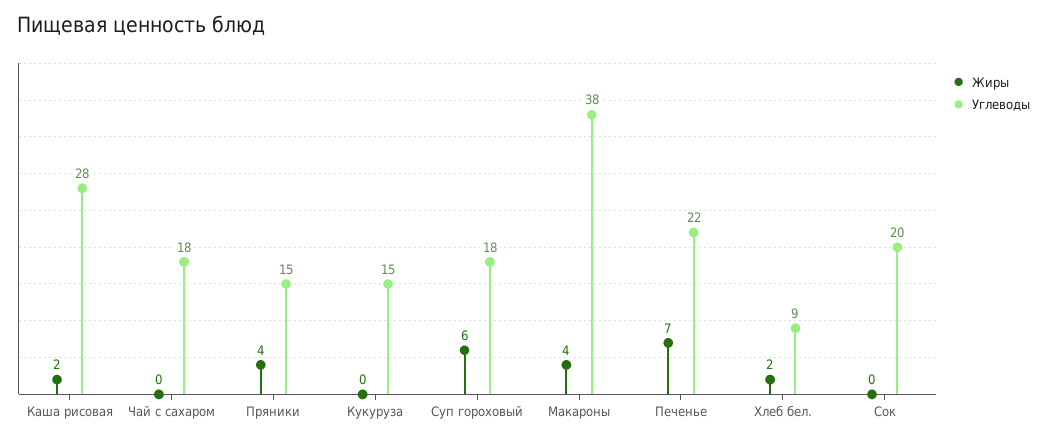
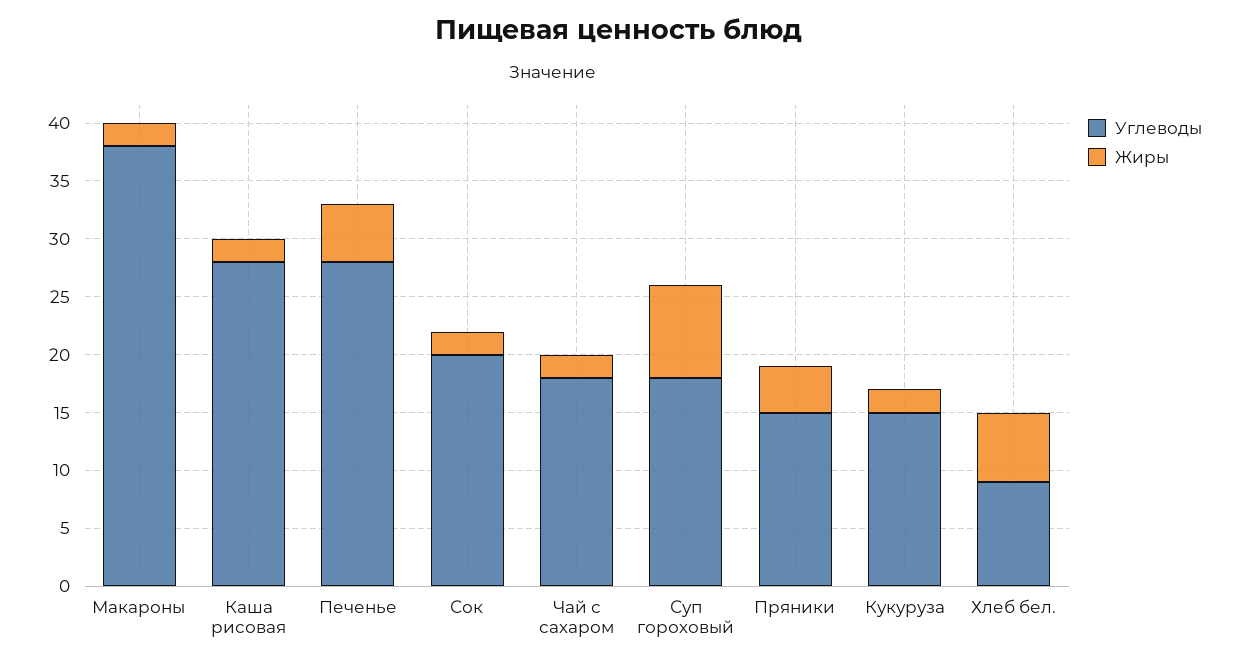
Жиры, Чай с сахаром: 0 -> 2
Жиры, Кукуруза: 0 -> 2
Жиры, Суп гороховый: 6 -> 8
Жиры, Макароны: 4 -> 2
Жиры, Печенье: 7 -> 5
Углеводы, Печенье: 22 -> 28
Жиры, Хлеб бел.: 2 -> 6
Жиры, Сок: 0 -> 2

